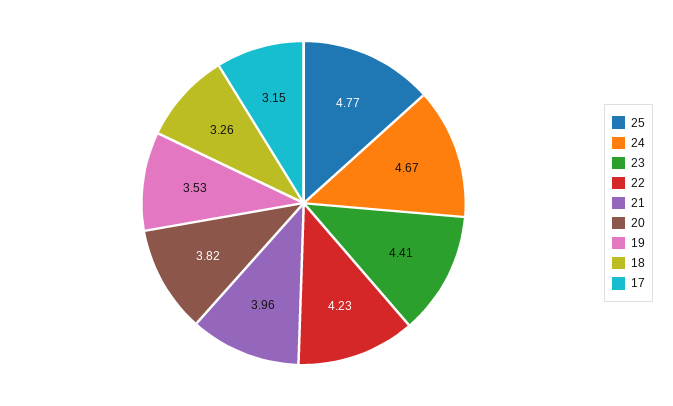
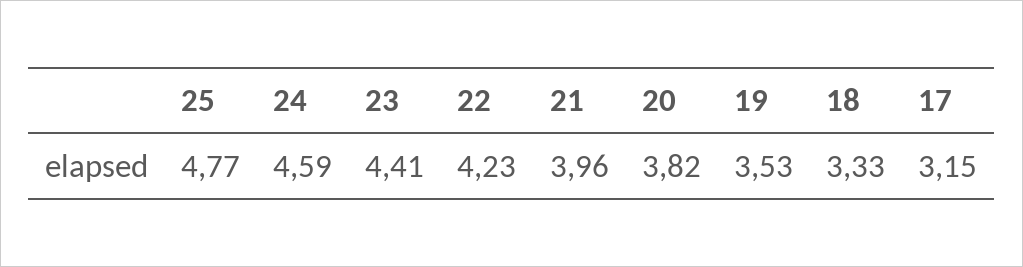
24: 4.67 -> 4.59
18: 3.26 -> 3.33

